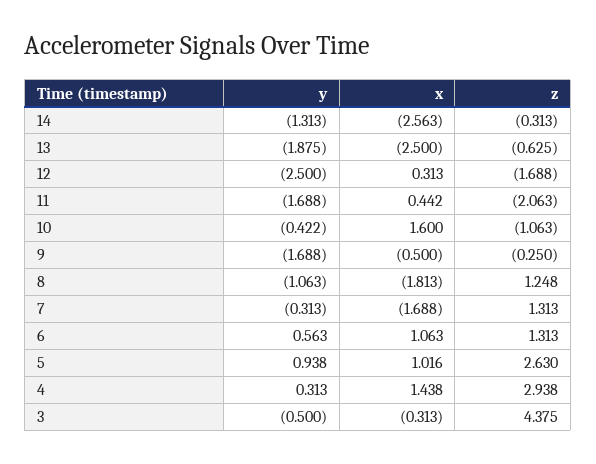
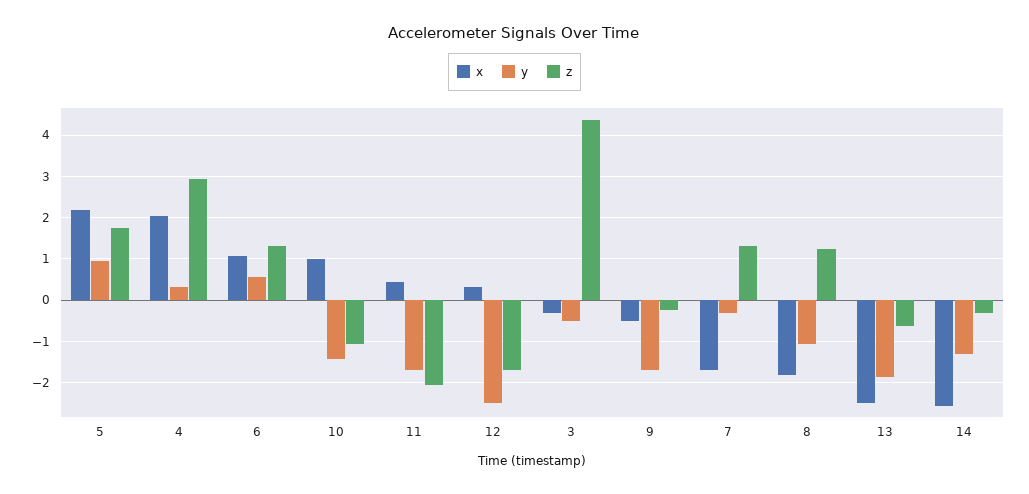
y, 10: -0.422 -> -1.4
x, 10: 1.6 -> 1
x, 5: 1.016 -> 2.2
z, 5: 2.63 -> 1.8
x, 4: 1.438 -> 2

